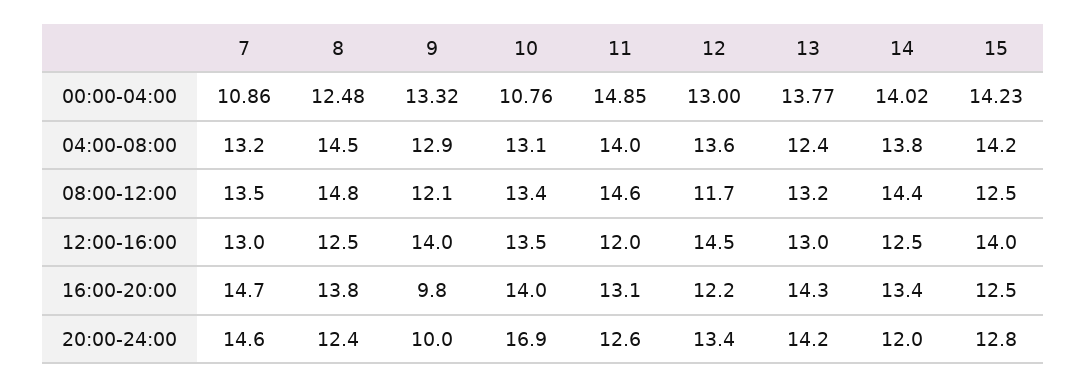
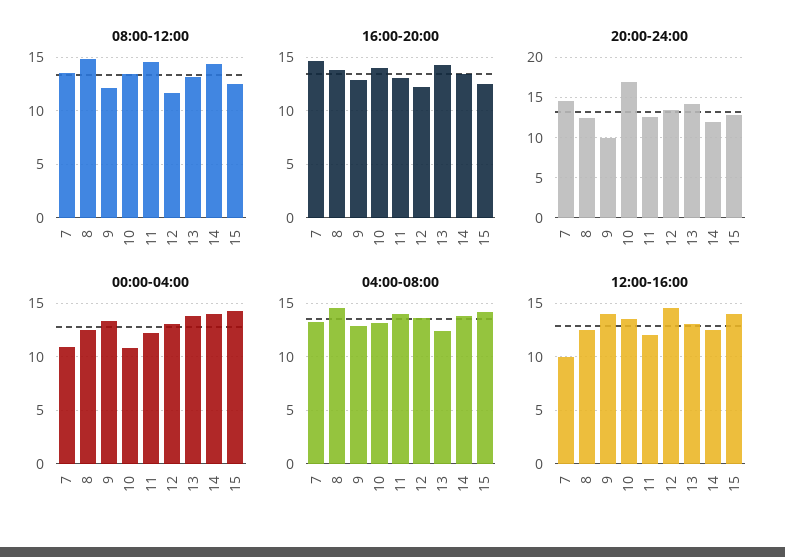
00:00-04:00, 11: 14.85 -> 12
12:00-16:00, 7: 13 -> 10
16:00-20:00, 9: 9.8 -> 13

